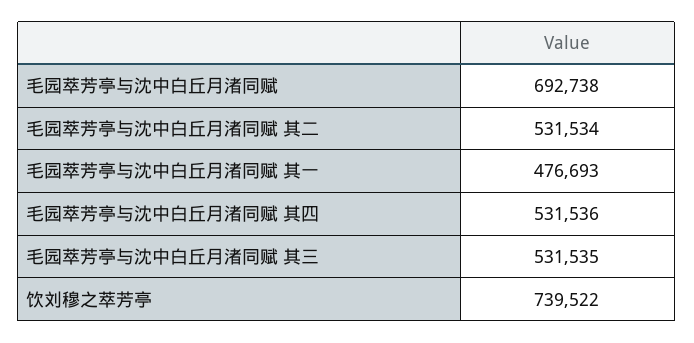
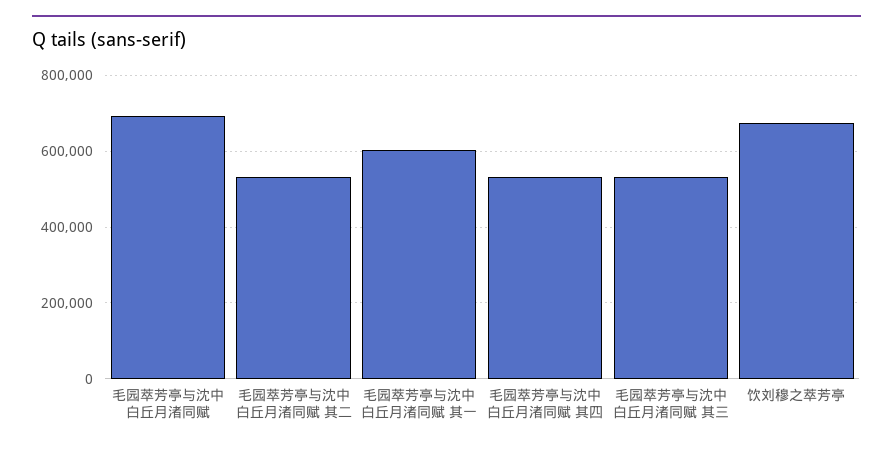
毛园萃芳亭与沈中白丘月渚同赋 其一: 476693 -> 600000
饮刘穆之萃芳亭: 739522 -> 680000

